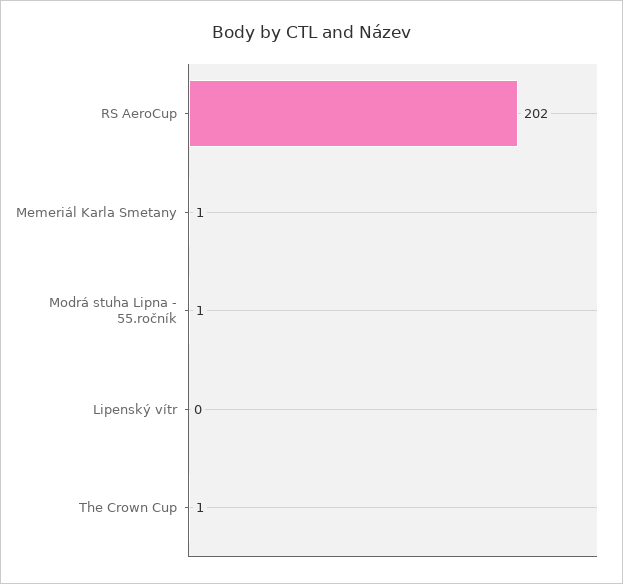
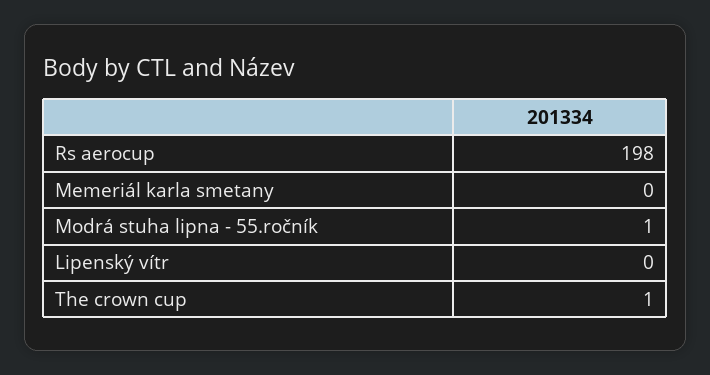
RS AeroCup: 202 -> 198
Memeriál Karla Smetany: 1 -> 0

